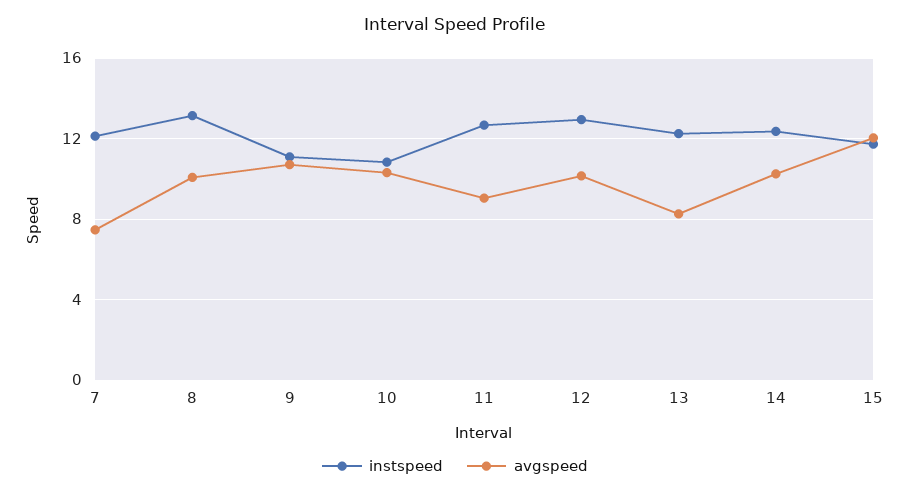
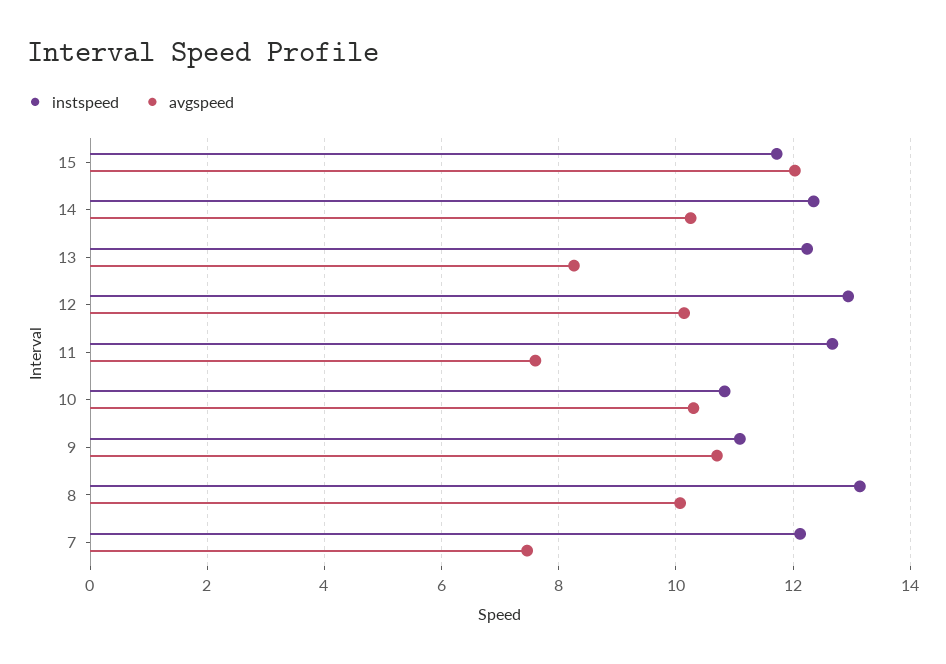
avgspeed, 11: 9 -> 7.6

